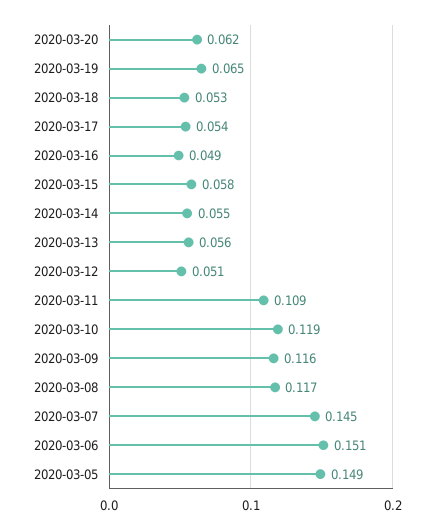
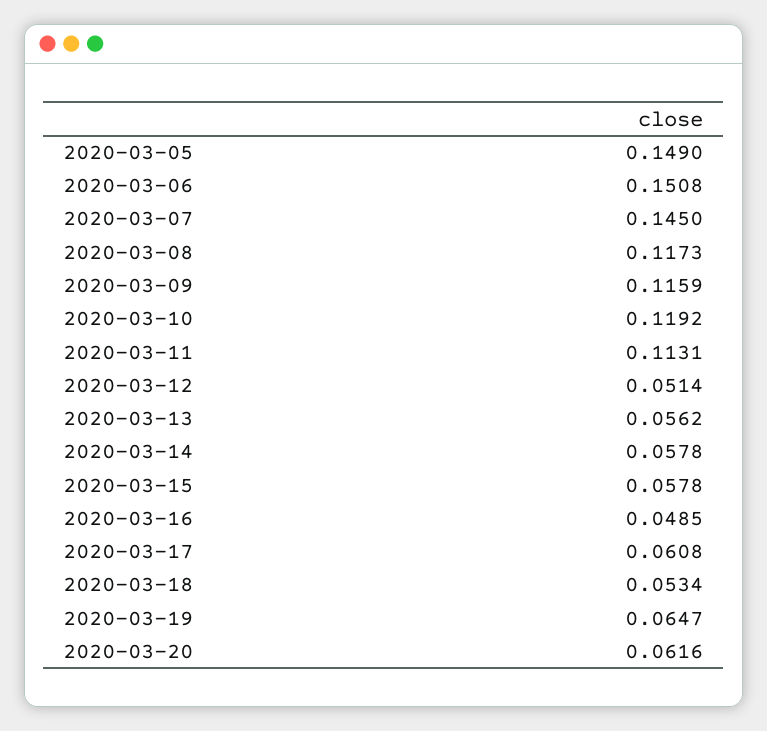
2020-03-17: 0.054 -> 0.0608
2020-03-14: 0.055 -> 0.0578
2020-03-11: 0.109 -> 0.1131

